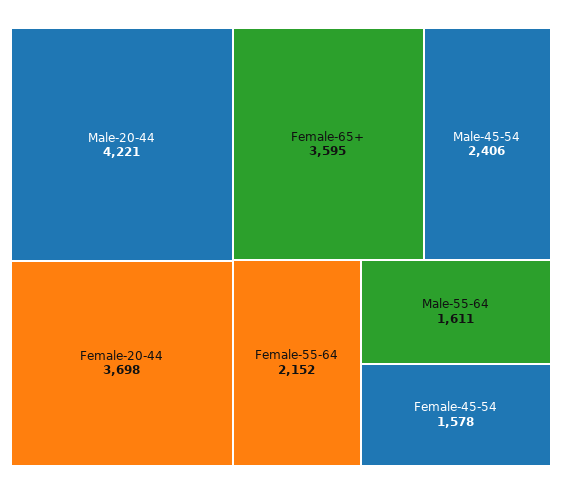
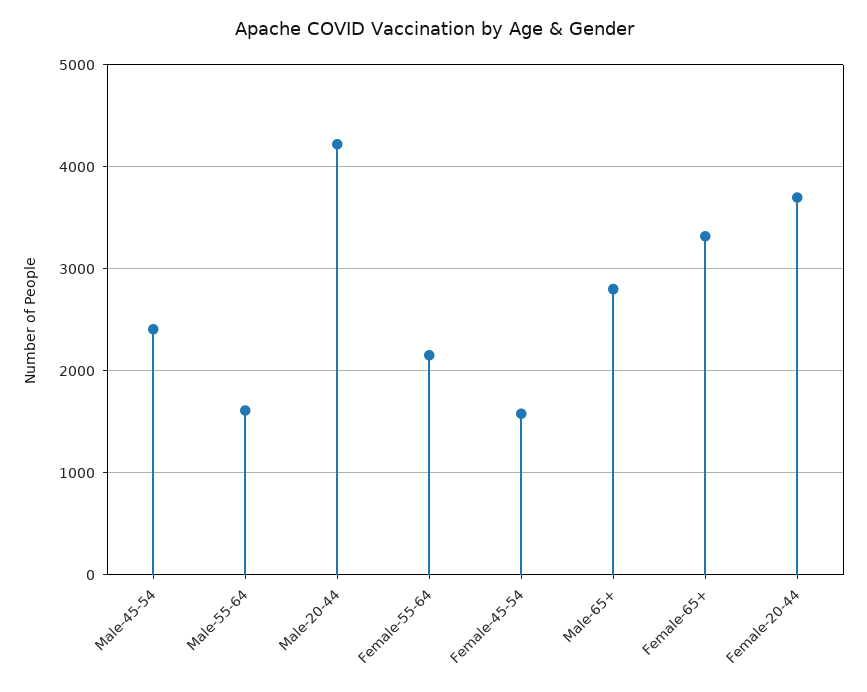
Female-65+: 3595 -> 3300
Male-65+: none -> 2800

